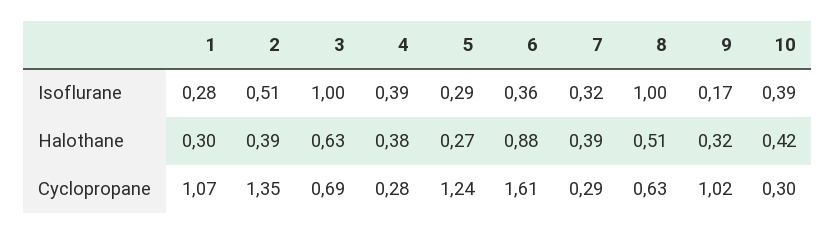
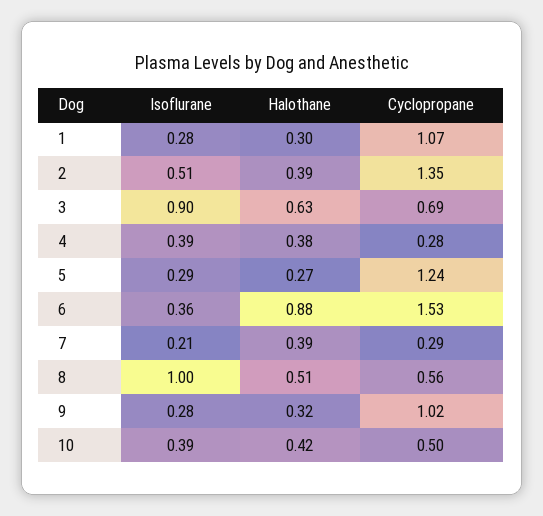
3, Isoflurane: 1 -> 0.9
7, Isoflurane: 0.32 -> 0.21
9, Isoflurane: 0.17 -> 0.28
6, Cyclopropane: 1.61 -> 1.53
8, Cyclopropane: 0.63 -> 0.56
10, Cyclopropane: 0.3 -> 0.5

